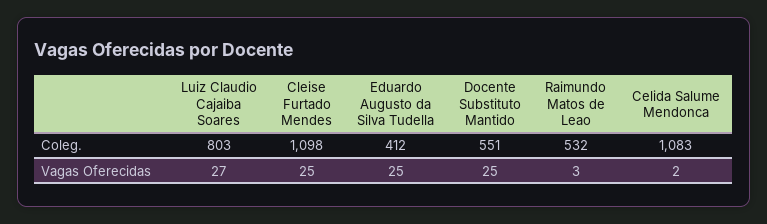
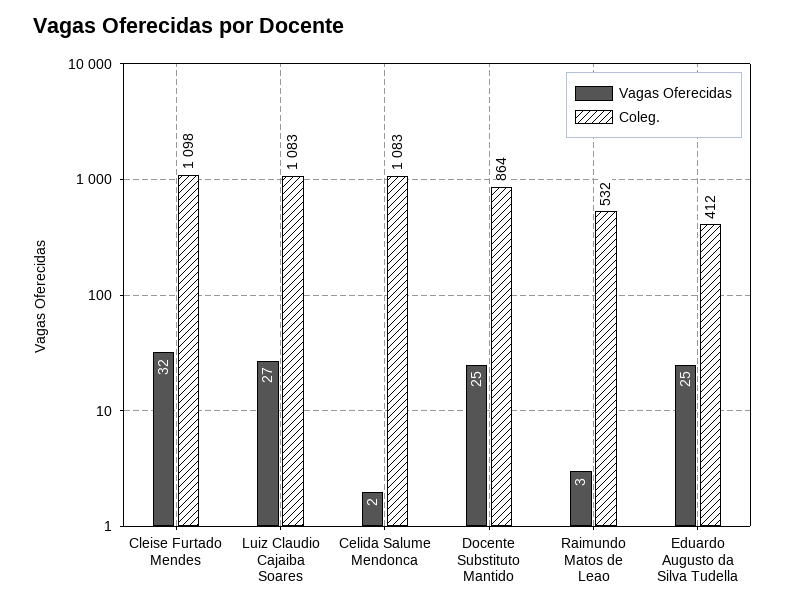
Coleg., Luiz Claudio Cajaiba Soares: 803 -> 1083
Coleg., Docente Substituto Mantido: 551 -> 864
Vagas Oferecidas, Cleise Furtado Mendes: 25 -> 32

